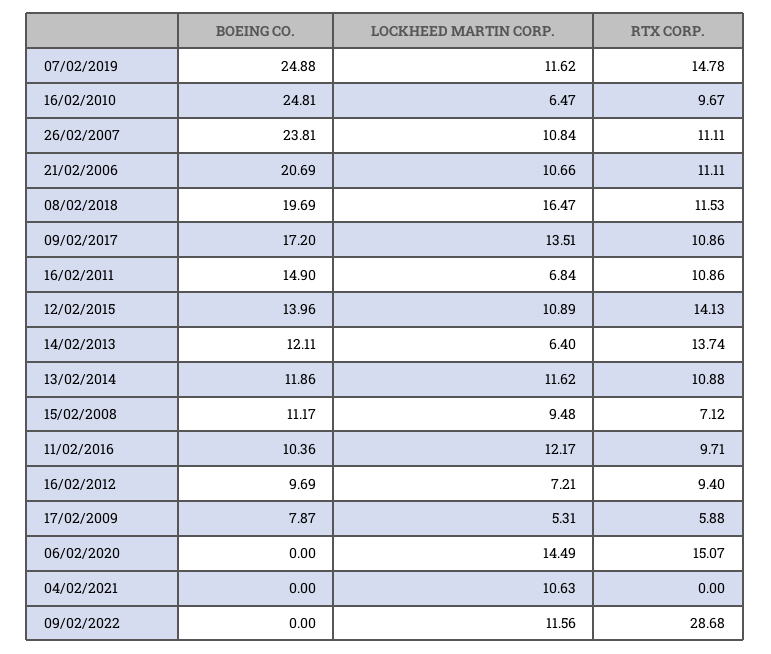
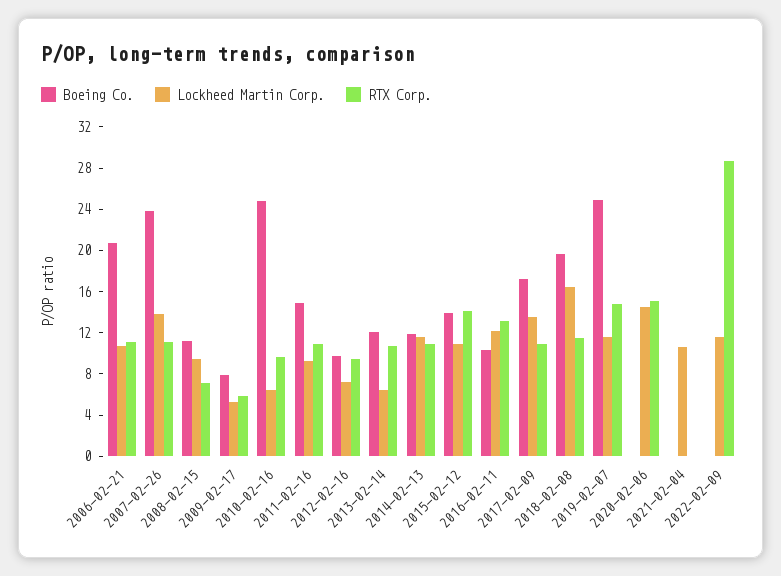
LOCKHEED MARTIN CORP., 26/02/2007: 10.84 -> 14
LOCKHEED MARTIN CORP., 16/02/2011: 6.84 -> 9
RTX CORP., 14/02/2013: 13.74 -> 11
RTX CORP., 11/02/2016: 9.71 -> 13

